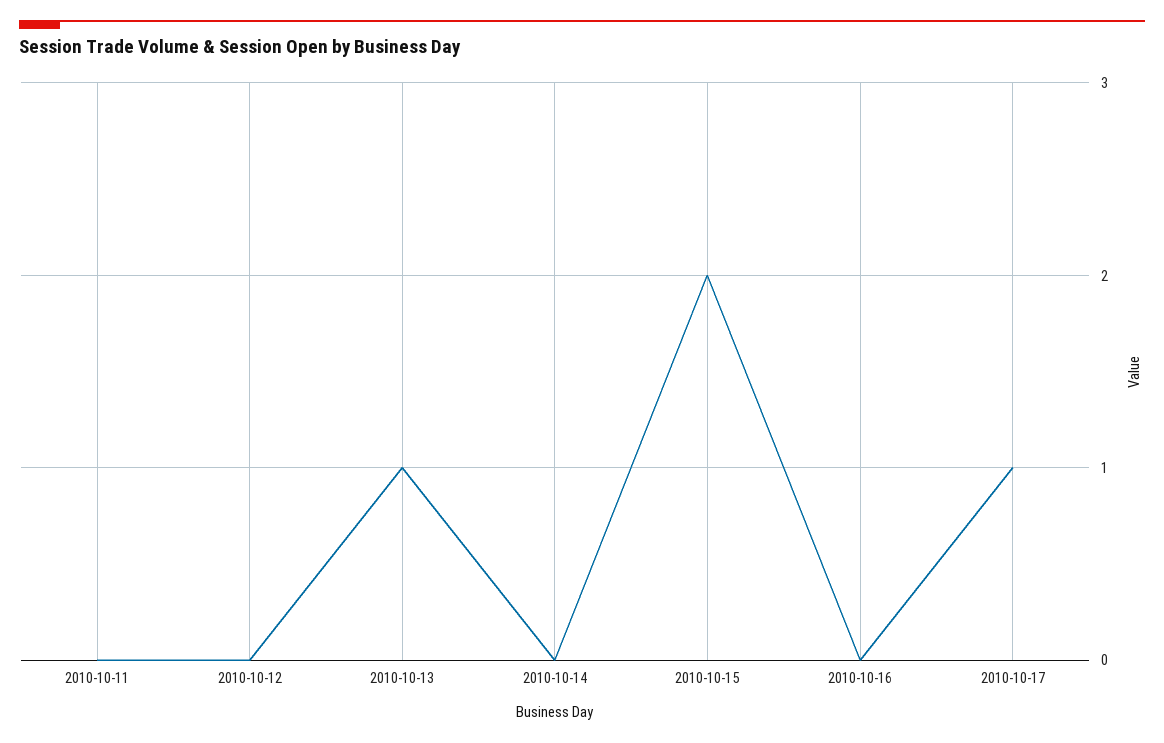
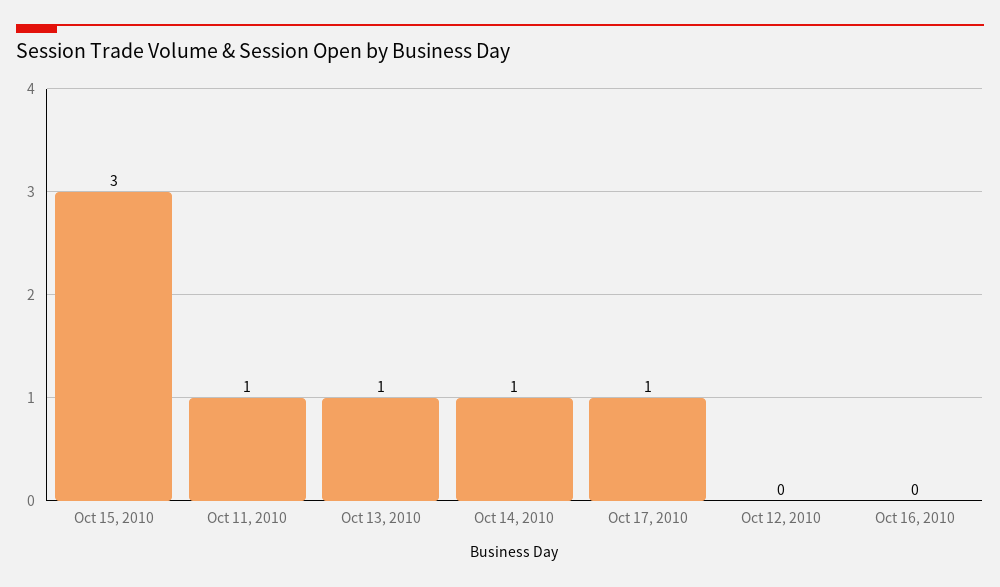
2010-10-11: 0 -> 1
2010-10-14: 0 -> 1
2010-10-15: 2 -> 3

